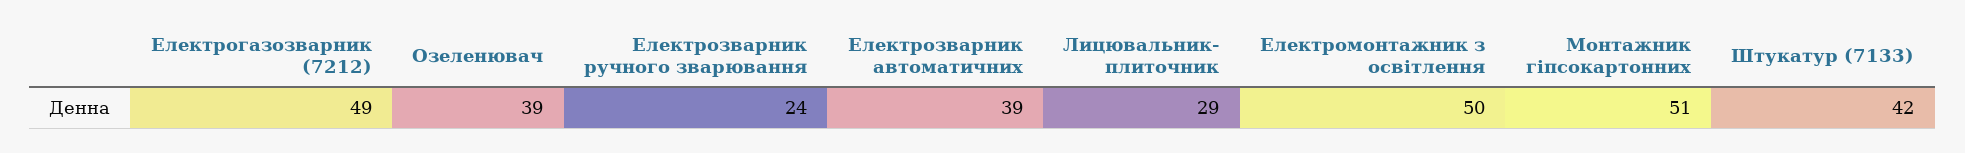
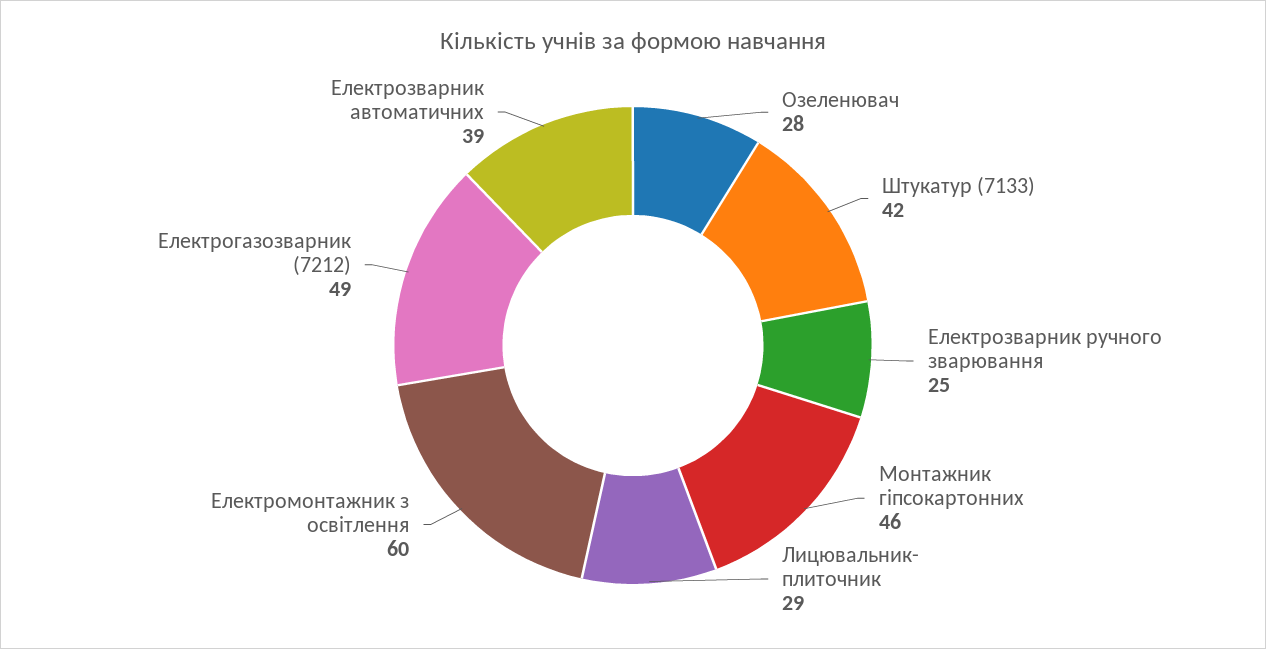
Озеленювач: 39 -> 28
Електрозварник ручного зварювання: 24 -> 25
Електромонтажник з освітлення: 50 -> 60
Монтажник гіпсокартонних: 51 -> 46

